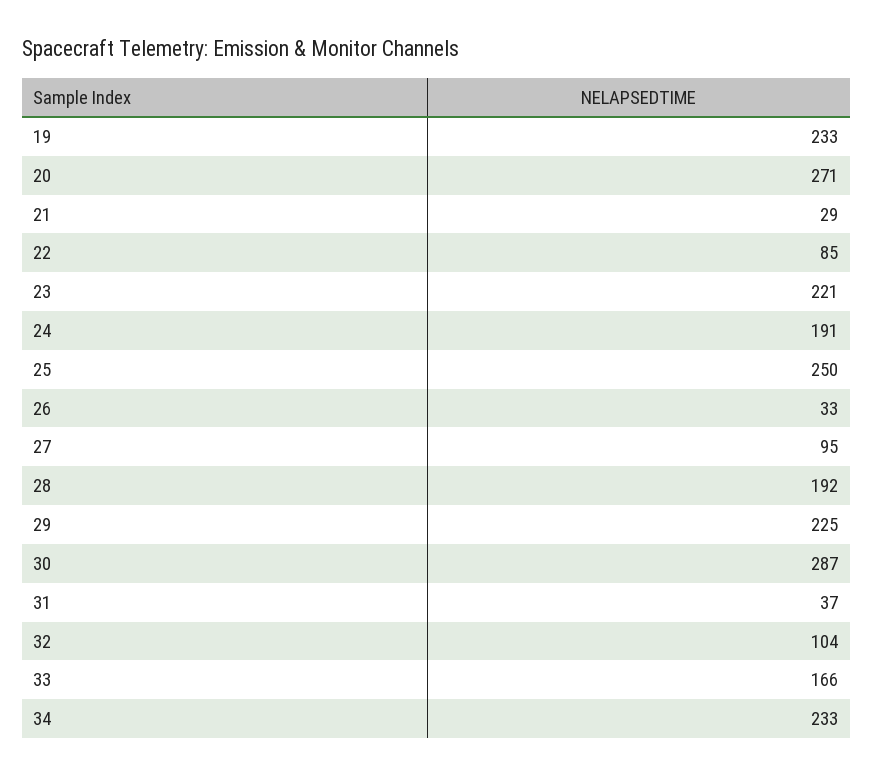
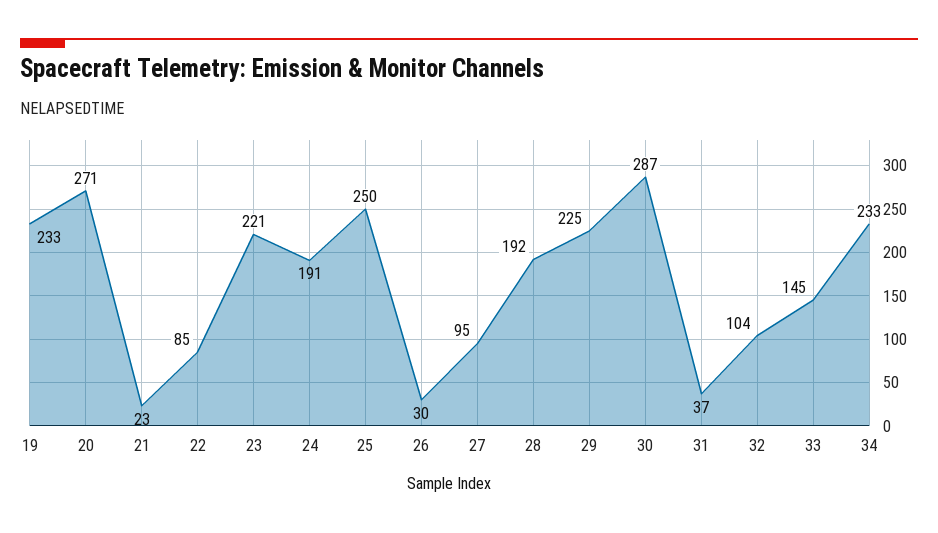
21: 29 -> 23
26: 33 -> 30
33: 166 -> 145

